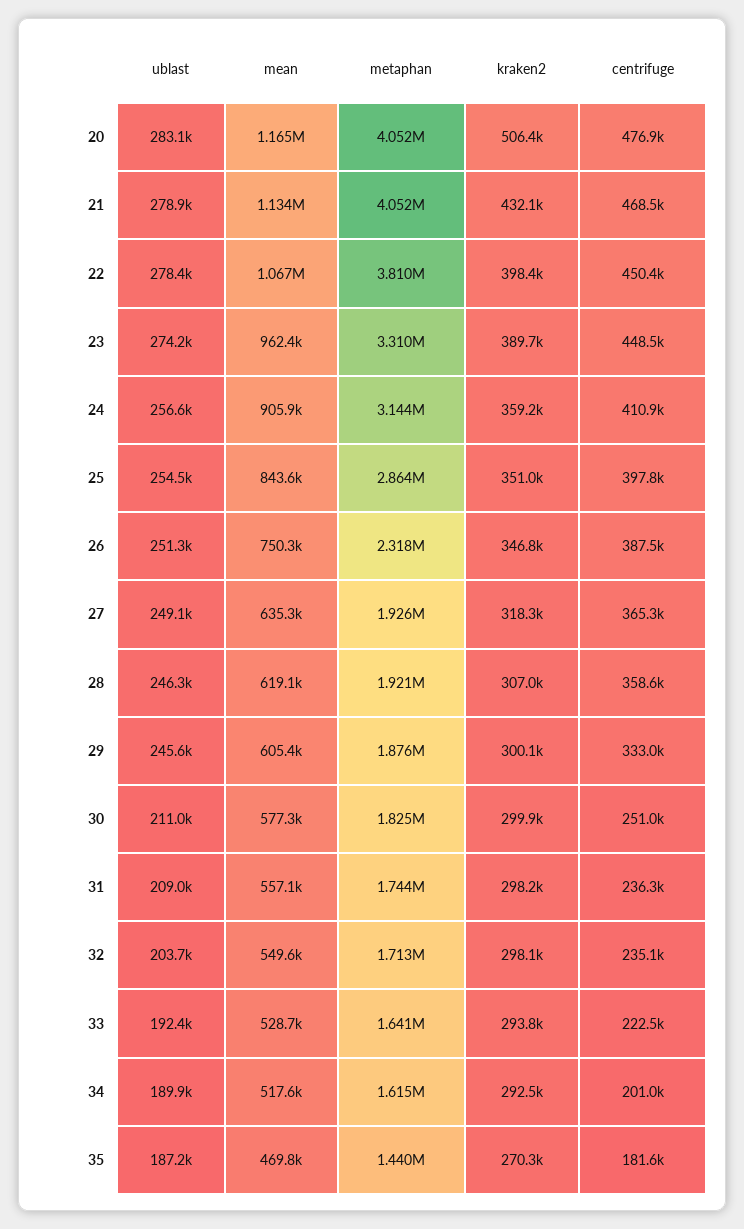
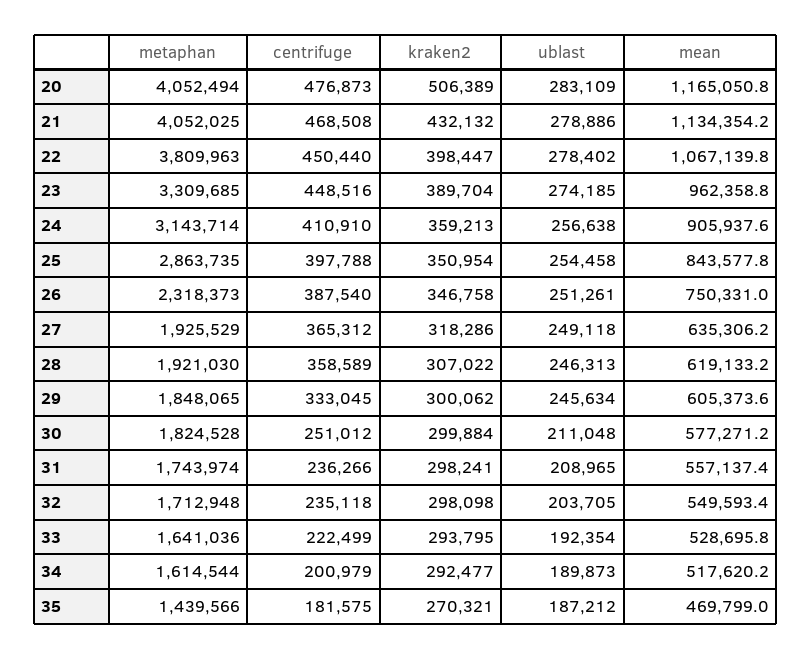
metaphan, 29: 1876000 -> 1848065

